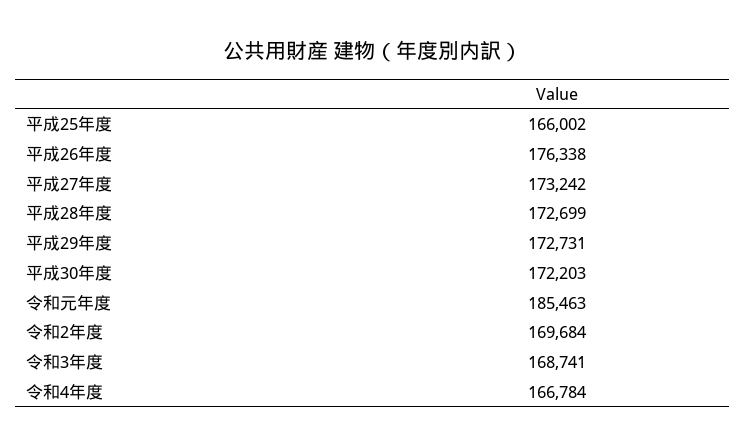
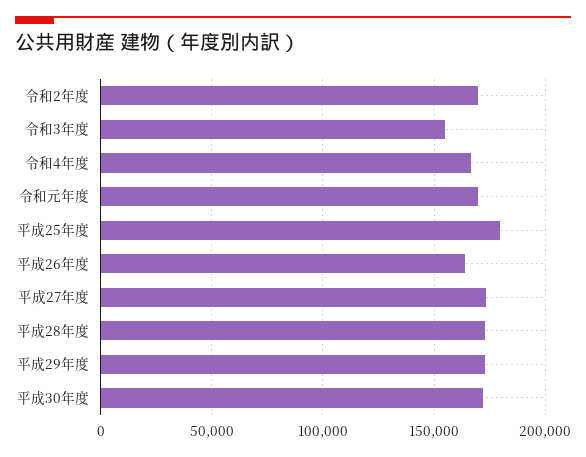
平成25年度: 166002 -> 180000
平成26年度: 176338 -> 165000
令和元年度: 185463 -> 170000
令和3年度: 168741 -> 155000

